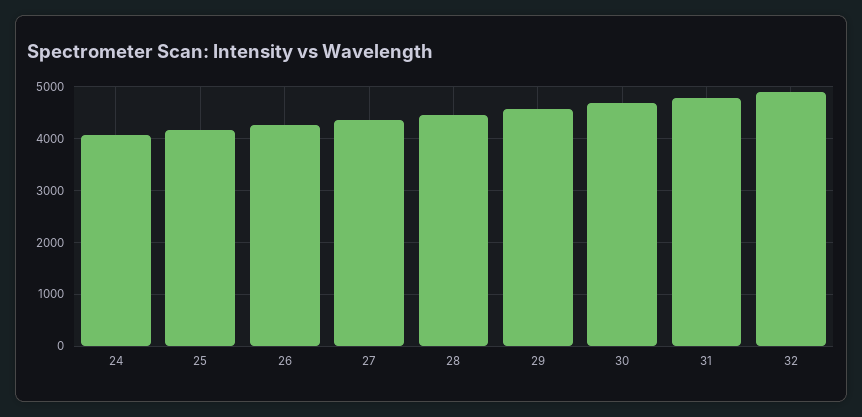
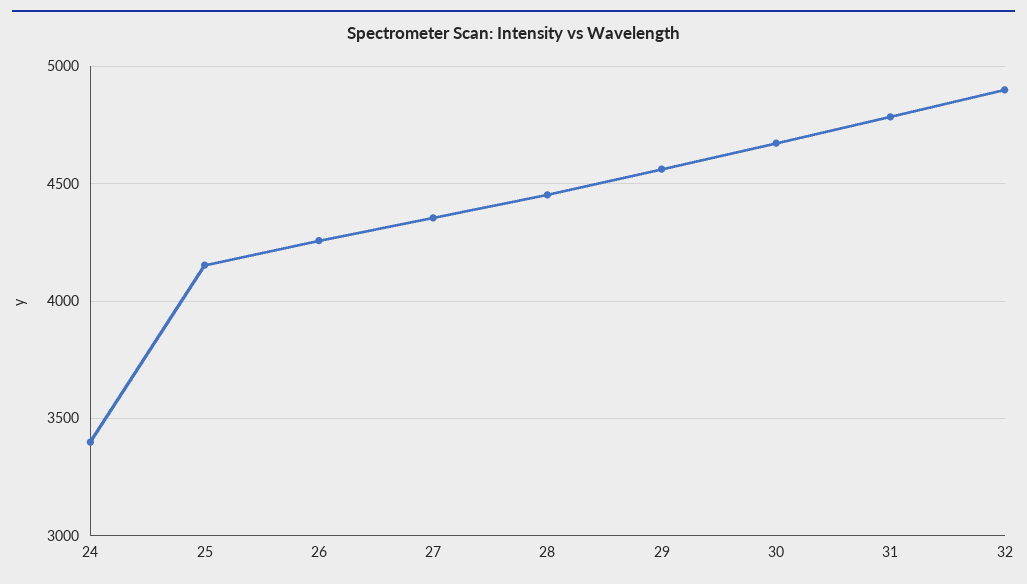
24: 4000 -> 3400

